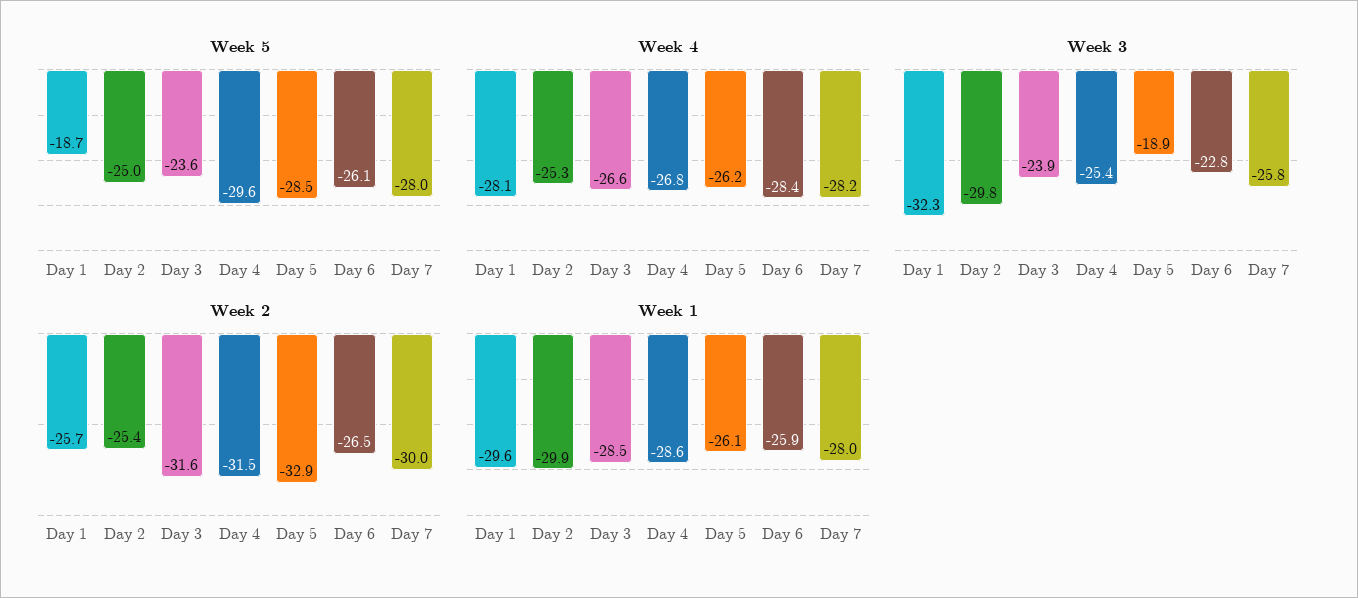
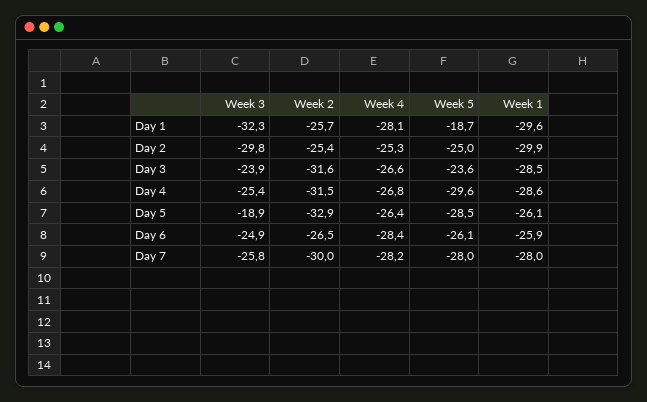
Week 4, Day 5: -26.2 -> -26.4
Week 3, Day 6: -22.8 -> -24.9

